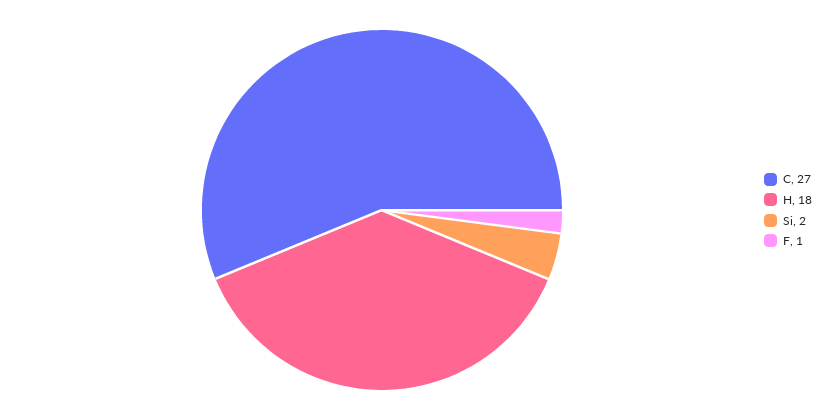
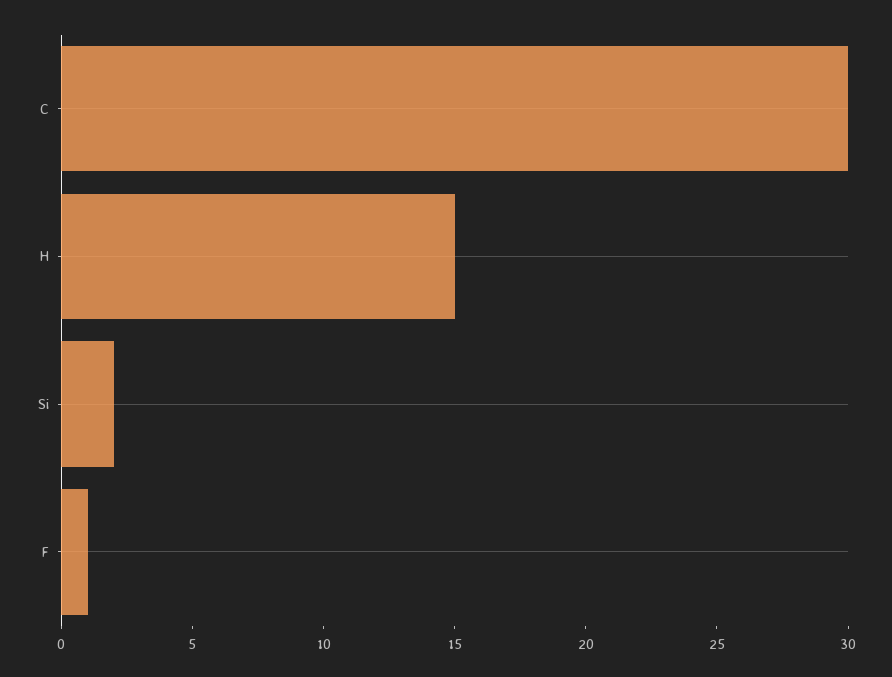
C: 27 -> 30
H: 18 -> 15

